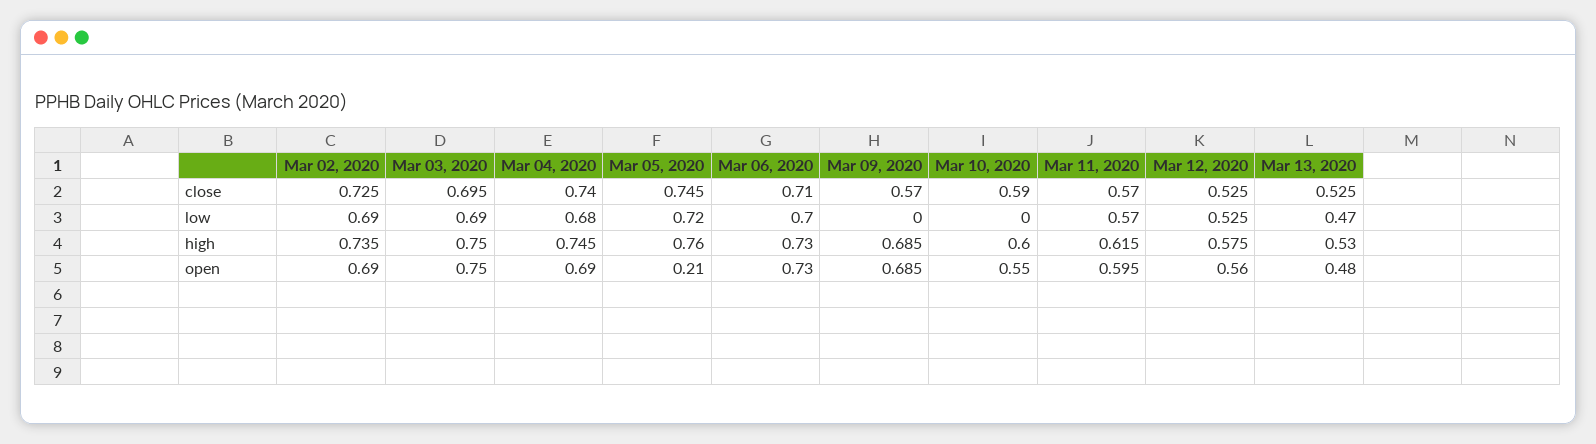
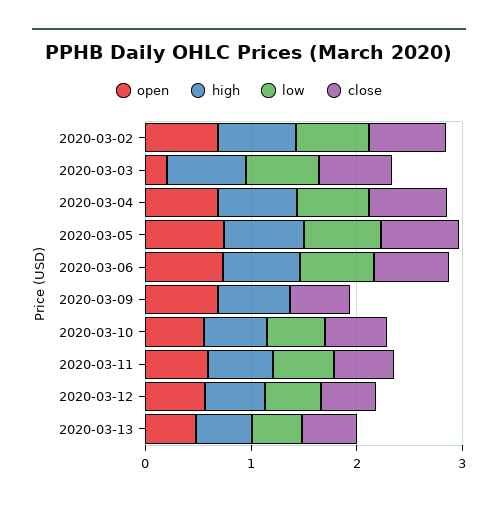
low, Mar 10, 2020: 0 -> 0.6
open, Mar 03, 2020: 0.75 -> 0.2
open, Mar 05, 2020: 0.21 -> 0.8

